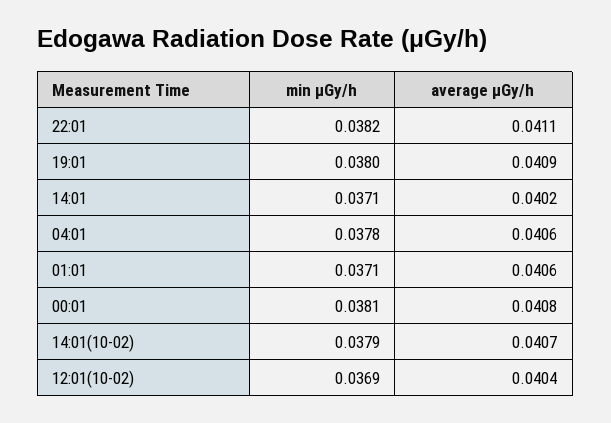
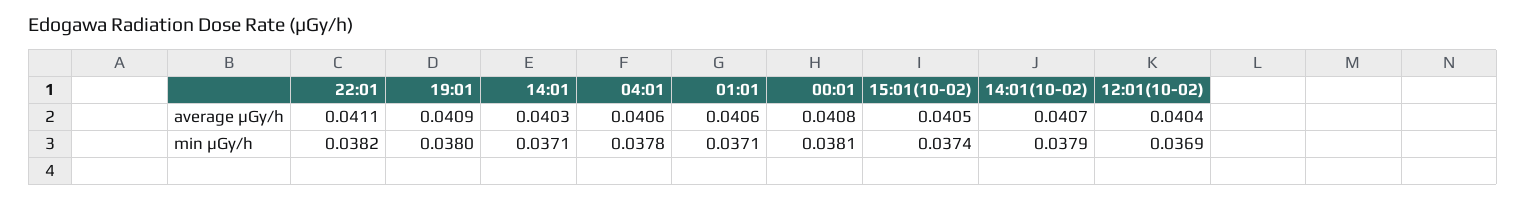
average μGy/h, 14:01: 0.0402 -> 0.0403
average μGy/h, 15:01(10-02): none -> 0.0405
min μGy/h, 15:01(10-02): none -> 0.0374

